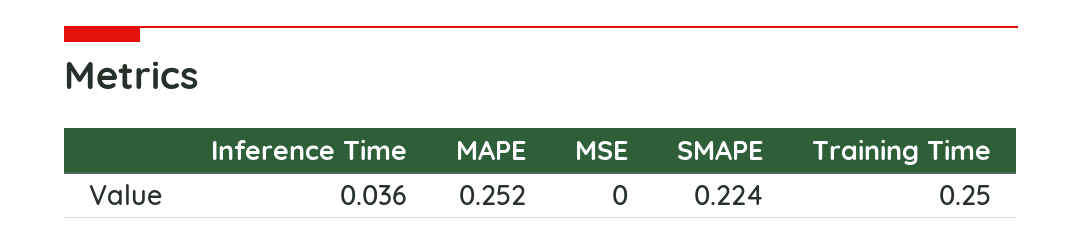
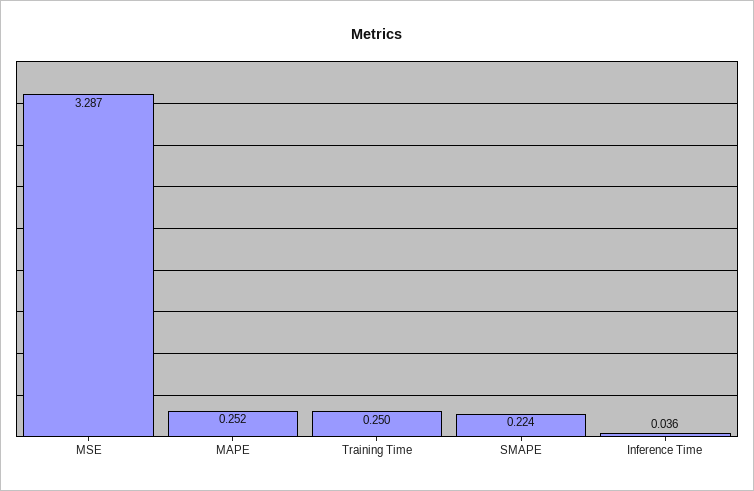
MSE: 0 -> 3.287

